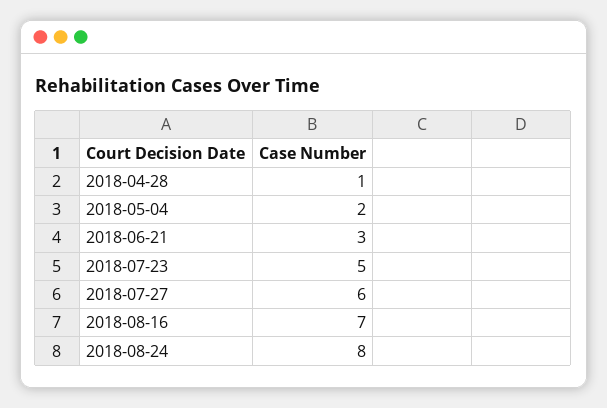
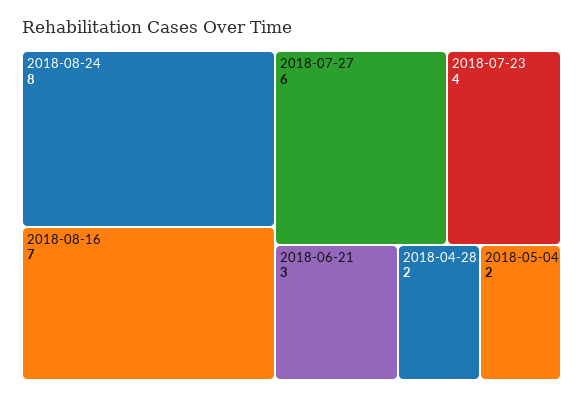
2018-04-28: 1 -> 2
2018-07-23: 5 -> 4

